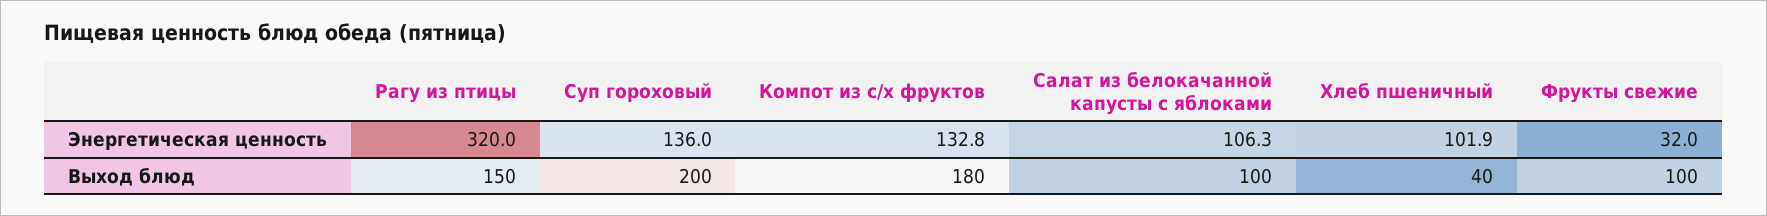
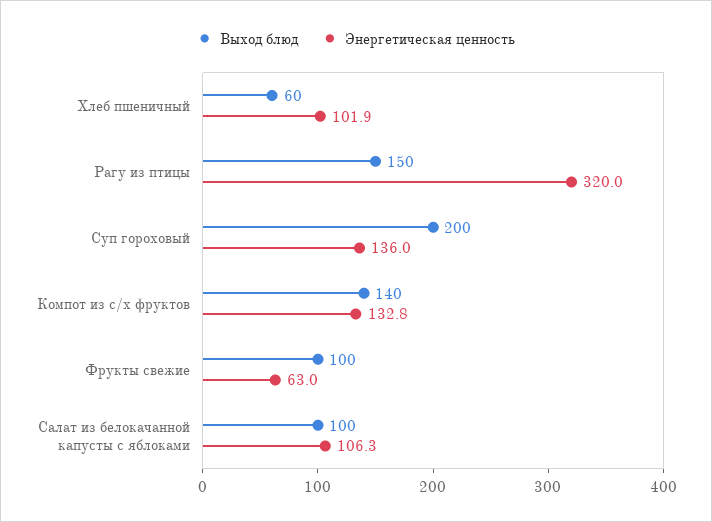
Энергетическая ценность, Фрукты свежие: 32 -> 63
Выход блюд, Компот из с/х фруктов: 180 -> 140
Выход блюд, Хлеб пшеничный: 40 -> 60

